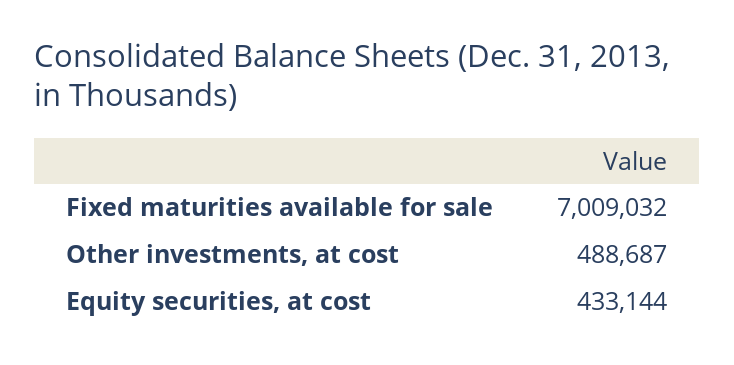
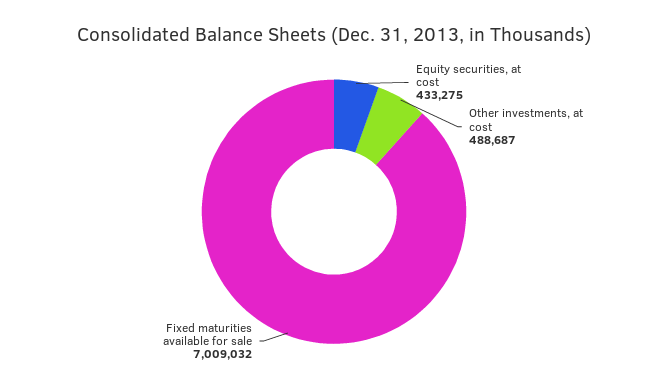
Equity securities, at cost: 433144 -> 433275

